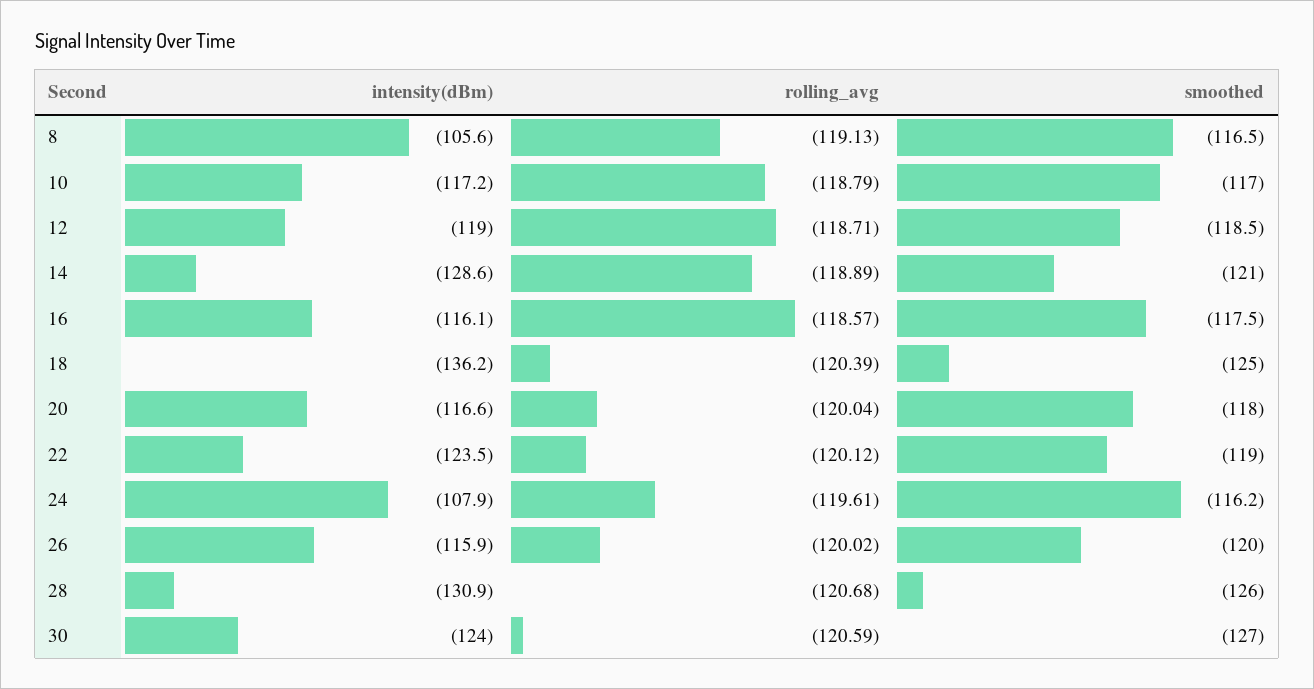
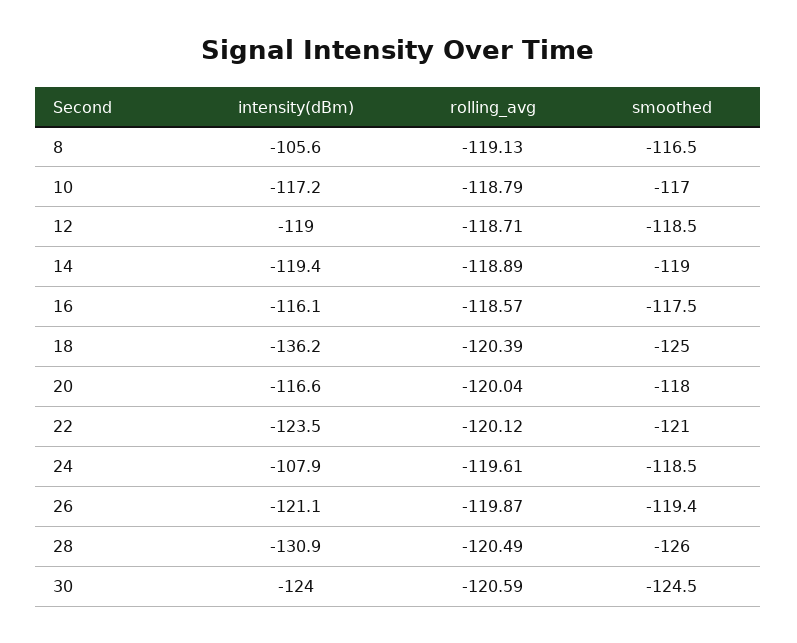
intensity(dBm), 14: -128.6 -> -119.4
smoothed, 14: -121 -> -119
smoothed, 22: -119 -> -121
smoothed, 24: -116.2 -> -118.5
intensity(dBm), 26: -115.9 -> -121.1
rolling_avg, 26: -120.02 -> -119.87
smoothed, 26: -120 -> -119.4
rolling_avg, 28: -120.68 -> -120.49
smoothed, 30: -127 -> -124.5

